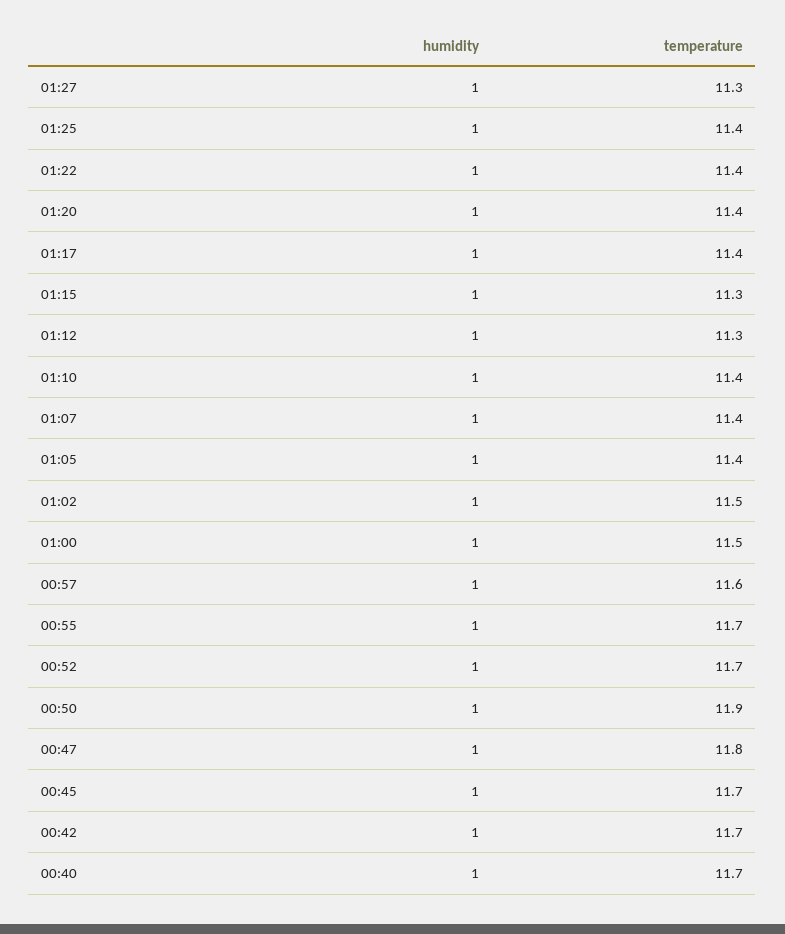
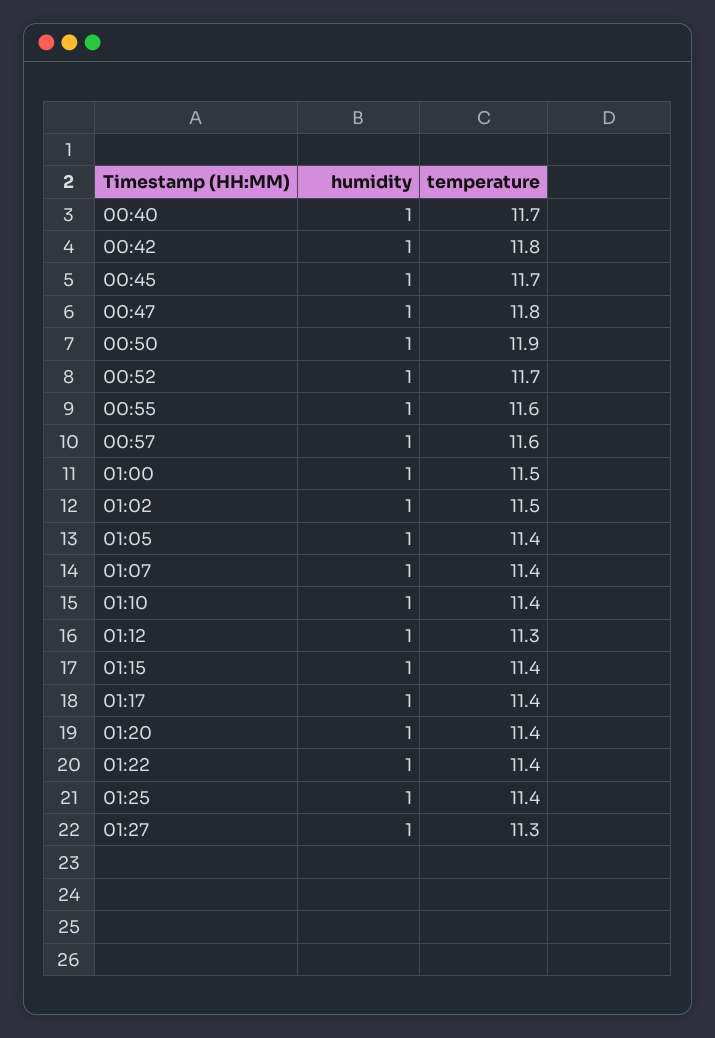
temperature, 01:15: 11.3 -> 11.4
temperature, 00:55: 11.7 -> 11.6
temperature, 00:42: 11.7 -> 11.8

